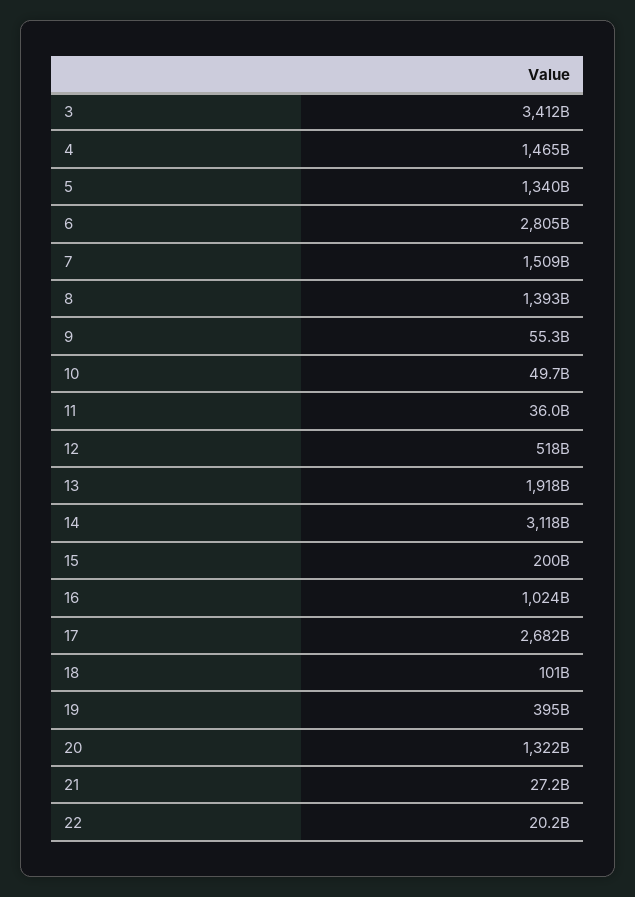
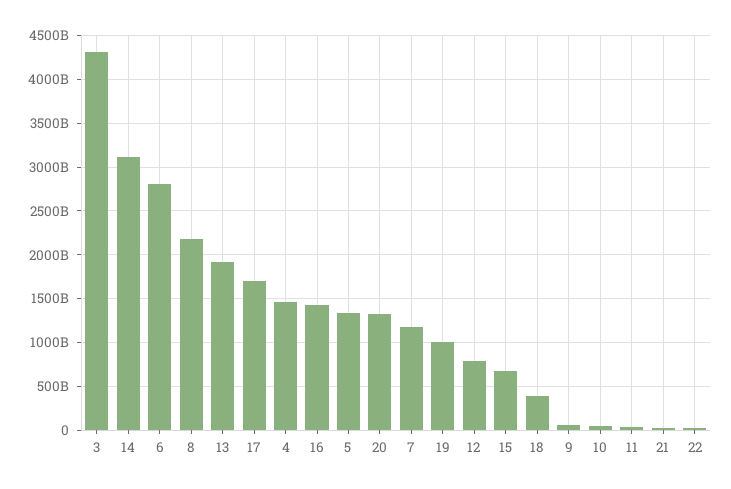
3: 3412000000000 -> 4300000000000
7: 1509000000000 -> 1200000000000
8: 1393000000000 -> 2200000000000
12: 518000000000 -> 800000000000
15: 200000000000 -> 700000000000
16: 1024000000000 -> 1400000000000
17: 2682000000000 -> 1700000000000
18: 101000000000 -> 400000000000
19: 395000000000 -> 1000000000000

